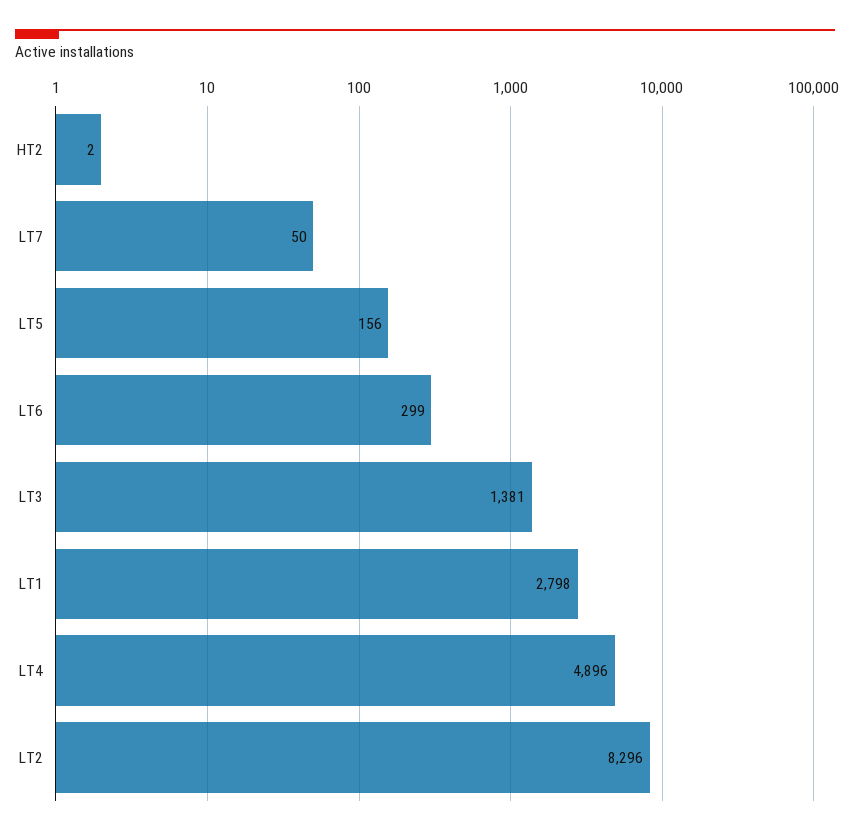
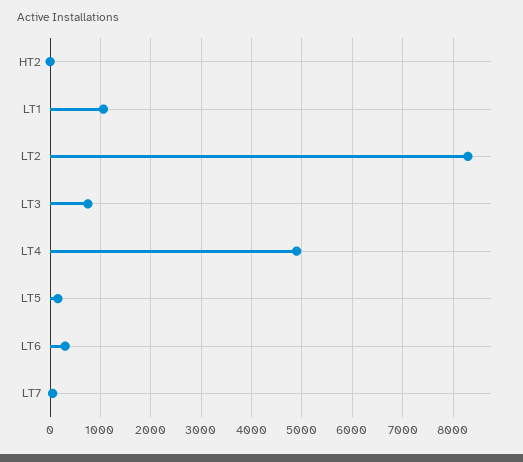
LT3: 1381 -> 800
LT1: 2798 -> 1000

